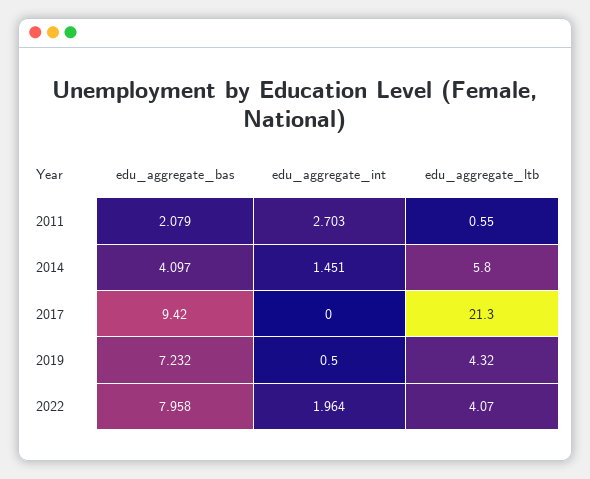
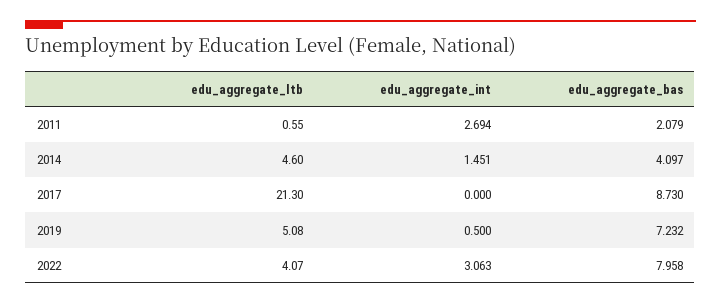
edu_aggregate_int, 2011: 2.703 -> 2.694
edu_aggregate_ltb, 2014: 5.8 -> 4.6
edu_aggregate_bas, 2017: 9.42 -> 8.73
edu_aggregate_ltb, 2019: 4.32 -> 5.08
edu_aggregate_int, 2022: 1.964 -> 3.063

